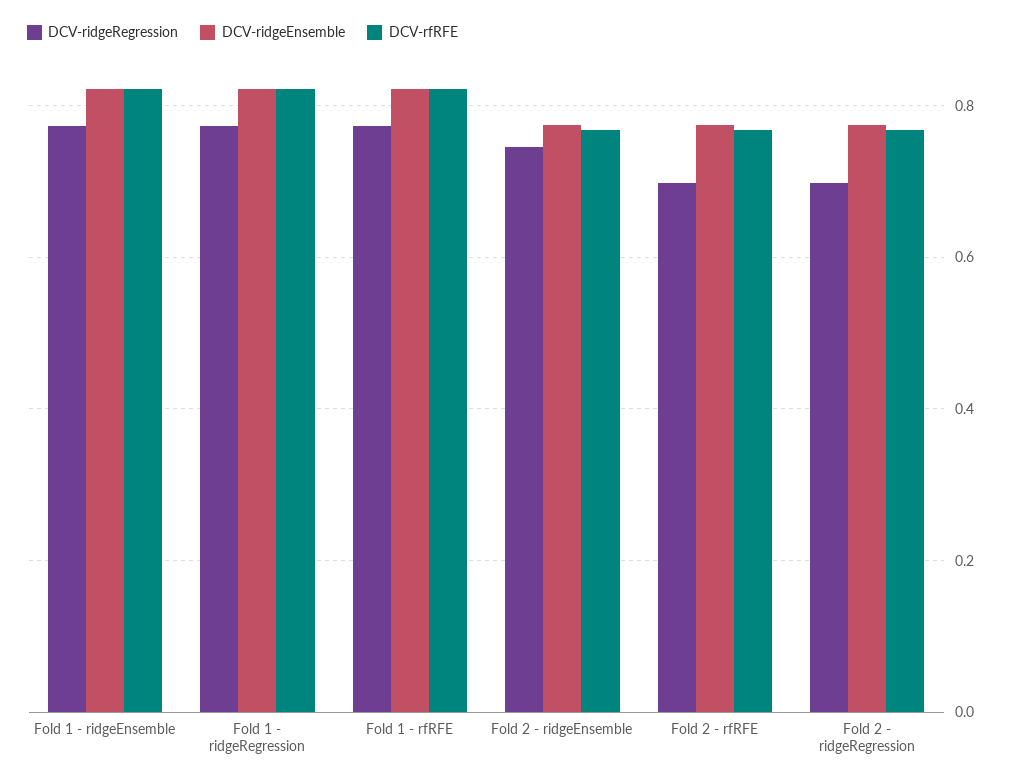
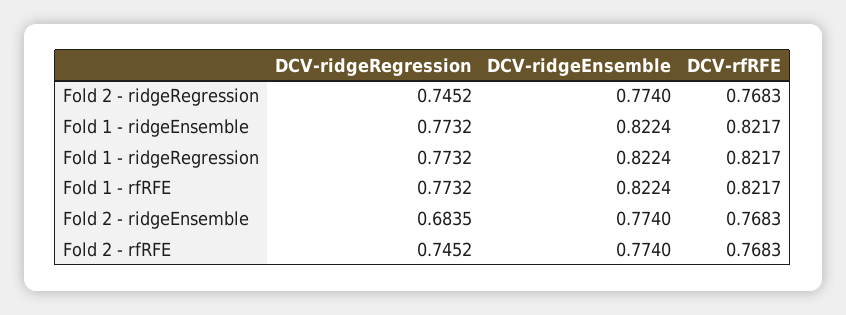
DCV-ridgeRegression, Fold 2 - ridgeEnsemble: 0.74 -> 0.6835
DCV-ridgeRegression, Fold 2 - rfRFE: 0.7 -> 0.7452
DCV-ridgeRegression, Fold 2 - ridgeRegression: 0.7 -> 0.7452

